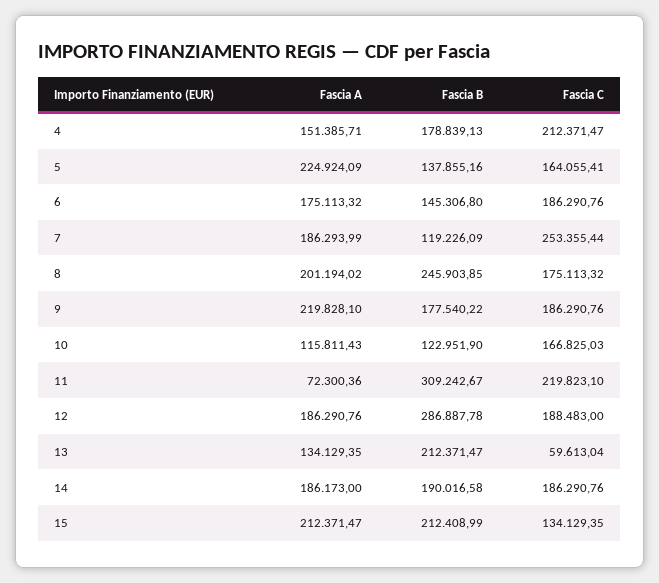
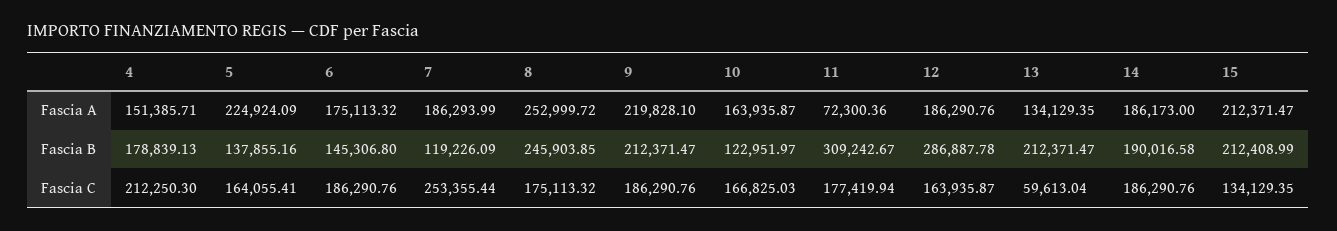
Fascia C, 4: 212371.47 -> 212250.3
Fascia A, 8: 201194.02 -> 252999.72
Fascia B, 9: 177540.22 -> 212371.47
Fascia A, 10: 115811.43 -> 163935.87
Fascia B, 10: 122951.9 -> 122951.97
Fascia C, 11: 219823.1 -> 177419.94
Fascia C, 12: 188483 -> 163935.87

